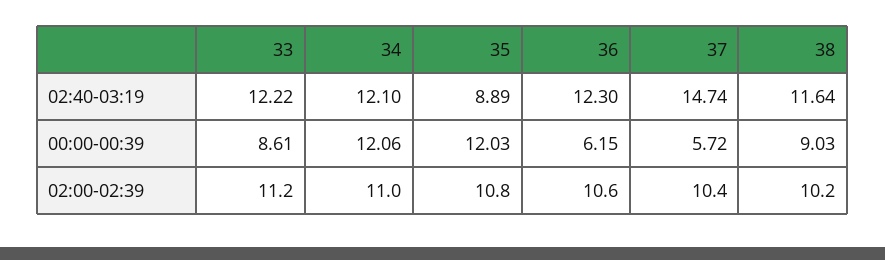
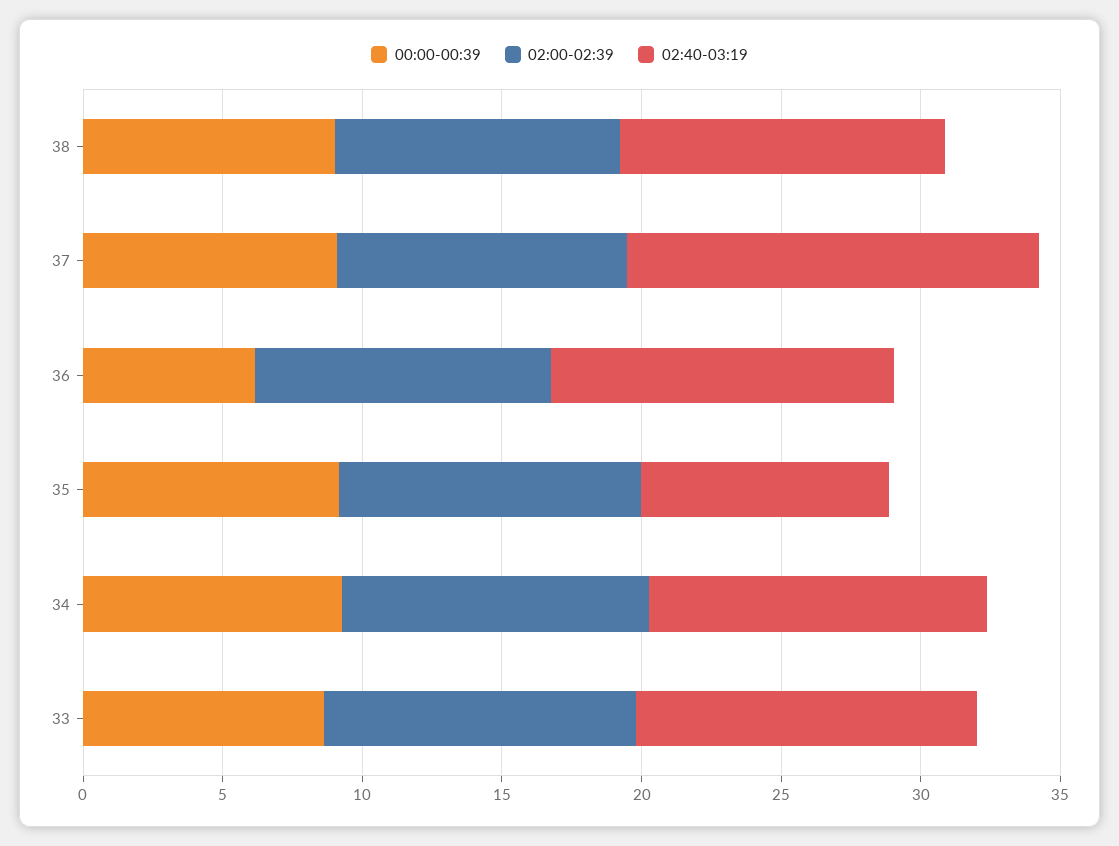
00:00-00:39, 34: 12.06 -> 9
00:00-00:39, 35: 12.03 -> 9
00:00-00:39, 37: 5.72 -> 9

